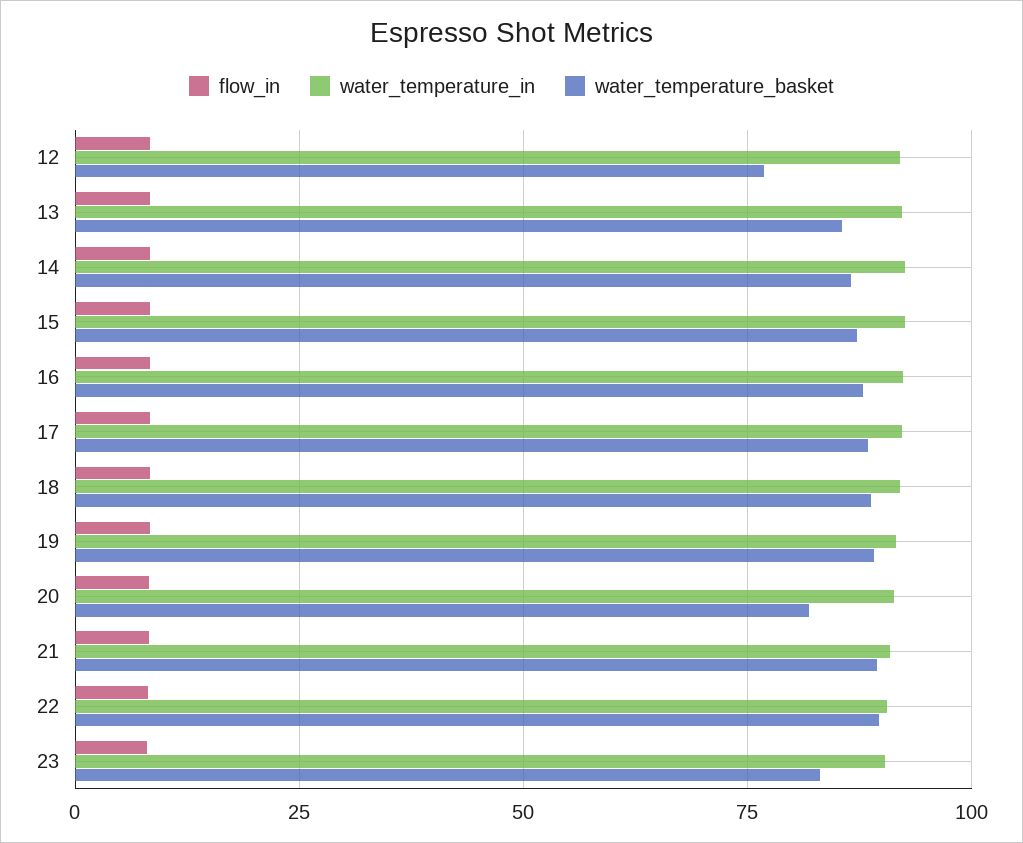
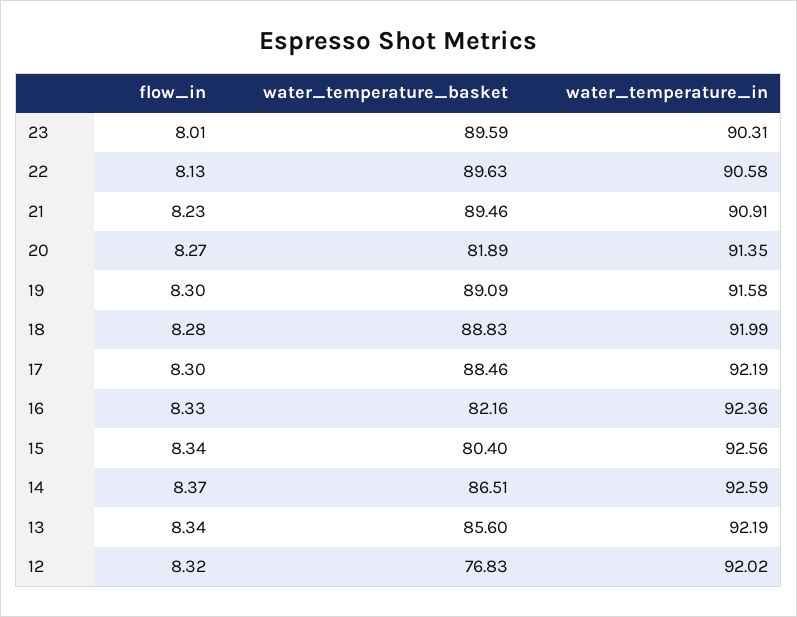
water_temperature_basket, 15: 87.5 -> 80.4
water_temperature_basket, 16: 87.5 -> 82.16
water_temperature_basket, 23: 82.5 -> 89.59

